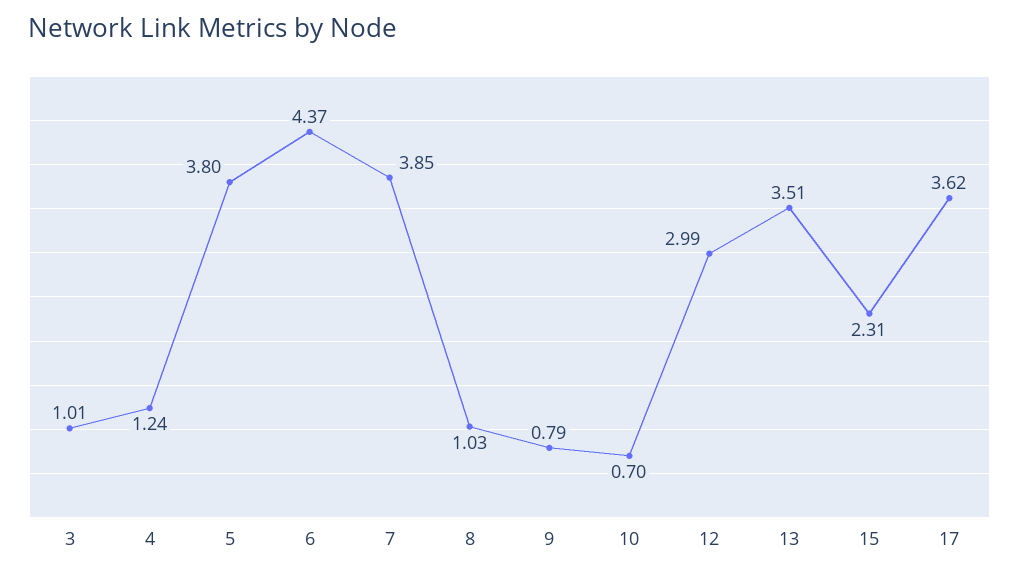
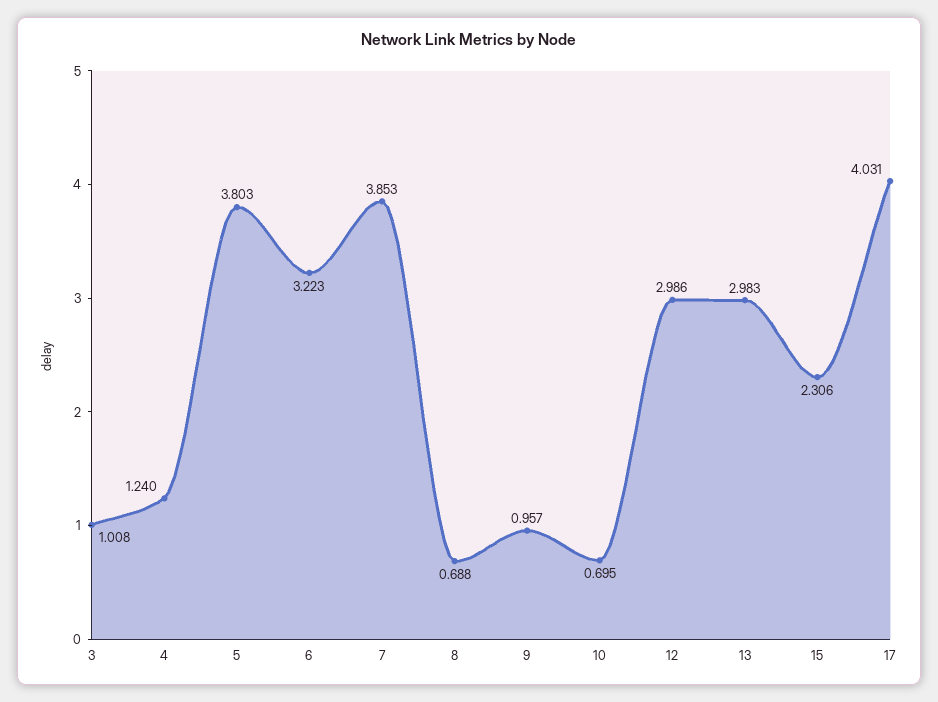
6: 4.37 -> 3.223
8: 1.03 -> 0.688
9: 0.79 -> 0.957
13: 3.51 -> 2.983
17: 3.62 -> 4.031

